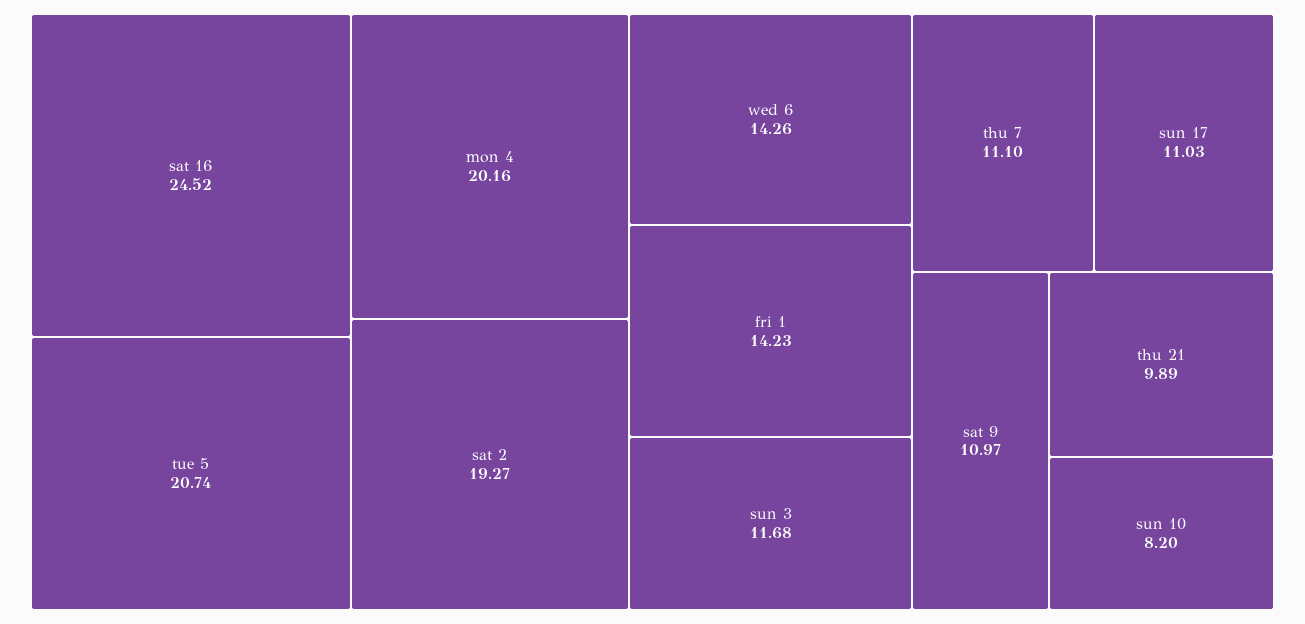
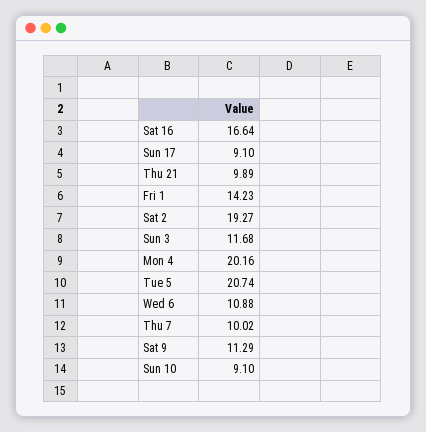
sat 16: 24.52 -> 16.64
wed 6: 14.26 -> 10.88
thu 7: 11.1 -> 10.02
sun 17: 11.03 -> 9.1
sat 9: 10.97 -> 11.29
sun 10: 8.2 -> 9.1

